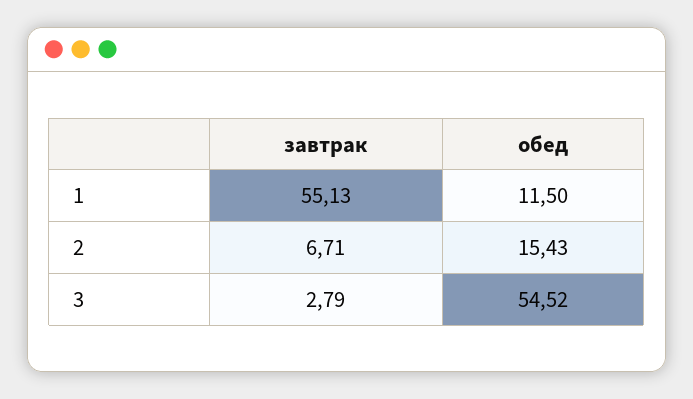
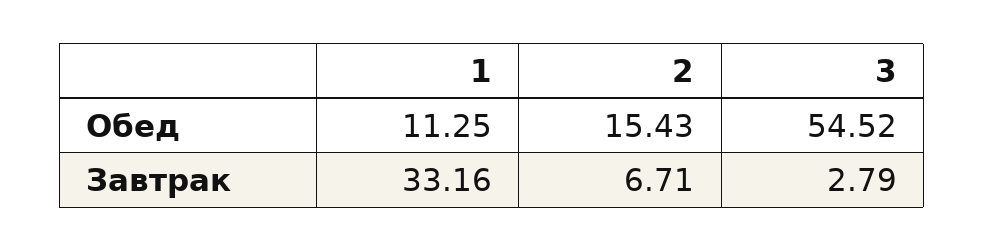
завтрак, 1: 55.13 -> 33.16
обед, 1: 11.5 -> 11.25

